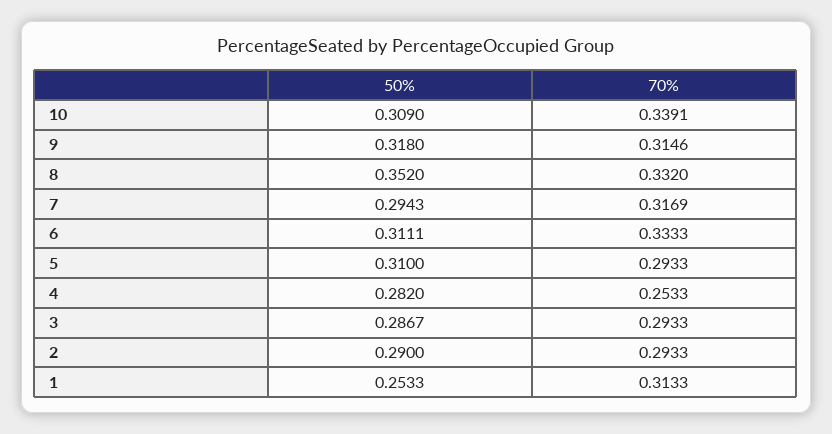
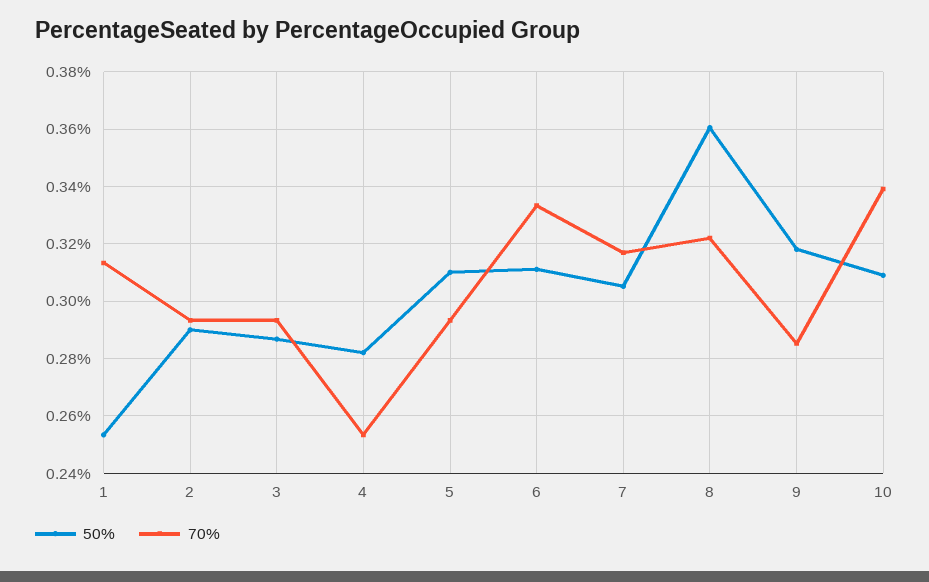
70%, 9: 0.3146 -> 0.285
50%, 8: 0.352 -> 0.36
70%, 8: 0.332 -> 0.3225
50%, 7: 0.2943 -> 0.305

